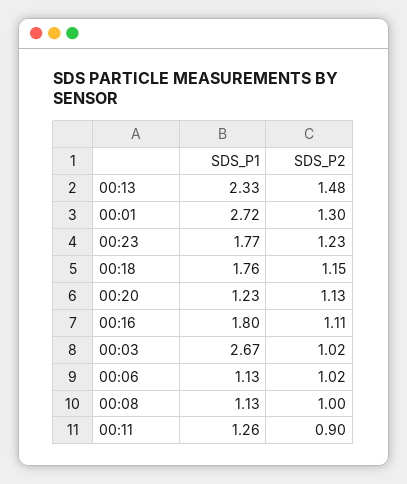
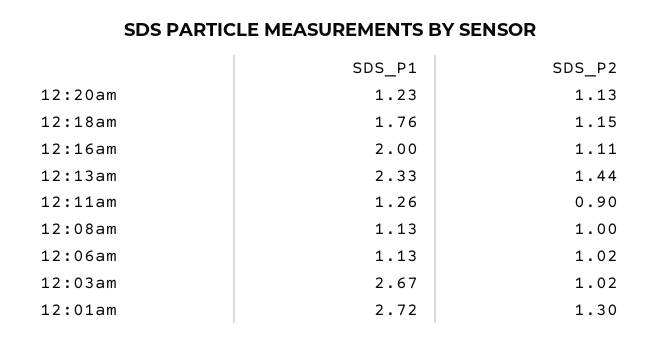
SDS_P2, 00:13: 1.48 -> 1.44
SDS_P1, 00:23: 1.77 -> none
SDS_P2, 00:23: 1.23 -> none
SDS_P1, 00:16: 1.8 -> 2

